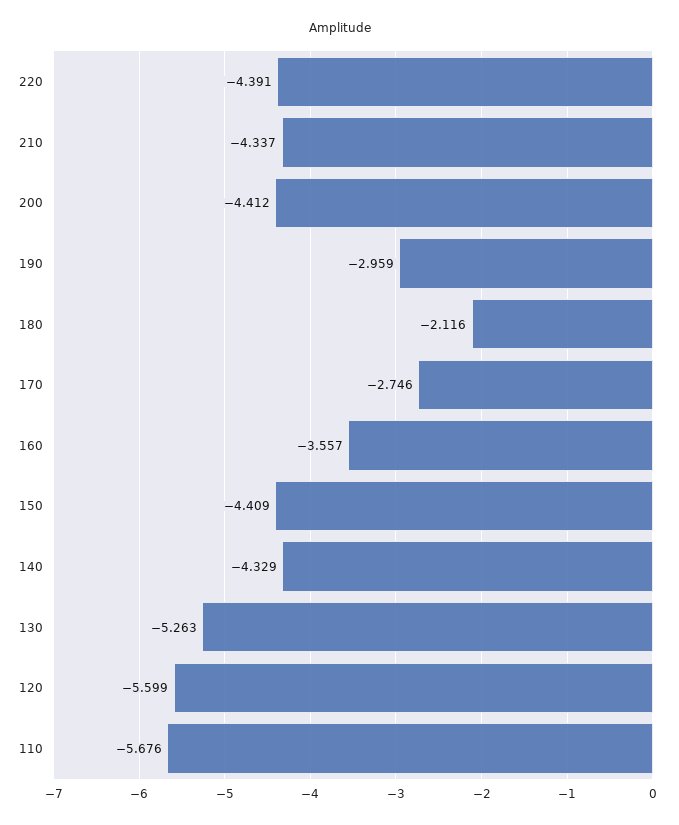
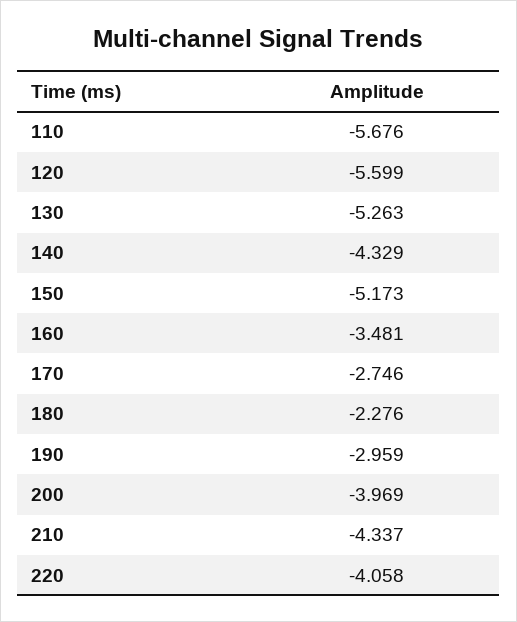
220: -4.391 -> -4.058
200: -4.412 -> -3.969
180: -2.116 -> -2.276
160: -3.557 -> -3.481
150: -4.409 -> -5.173

